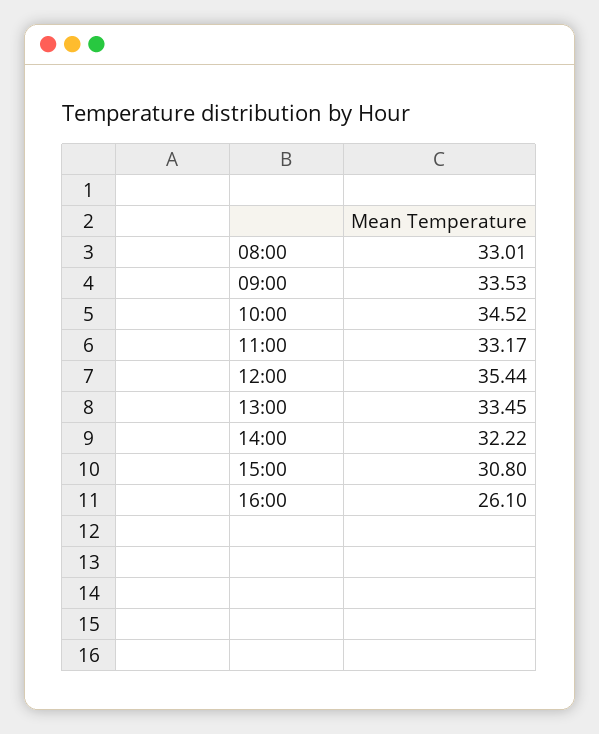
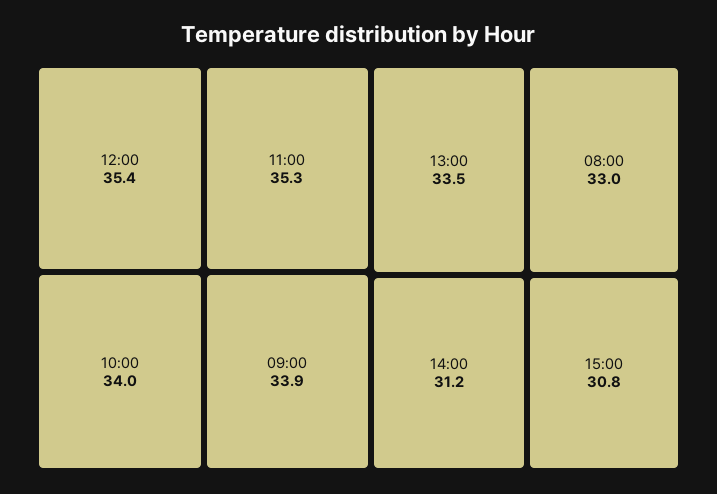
09:00: 33.53 -> 33.9
10:00: 34.52 -> 34
11:00: 33.17 -> 35.3
14:00: 32.22 -> 31.2
16:00: 26.1 -> none

